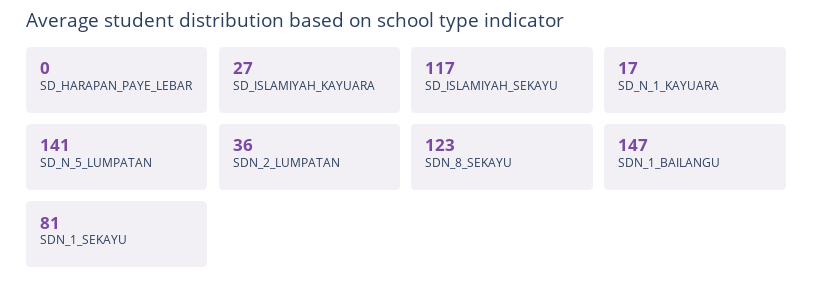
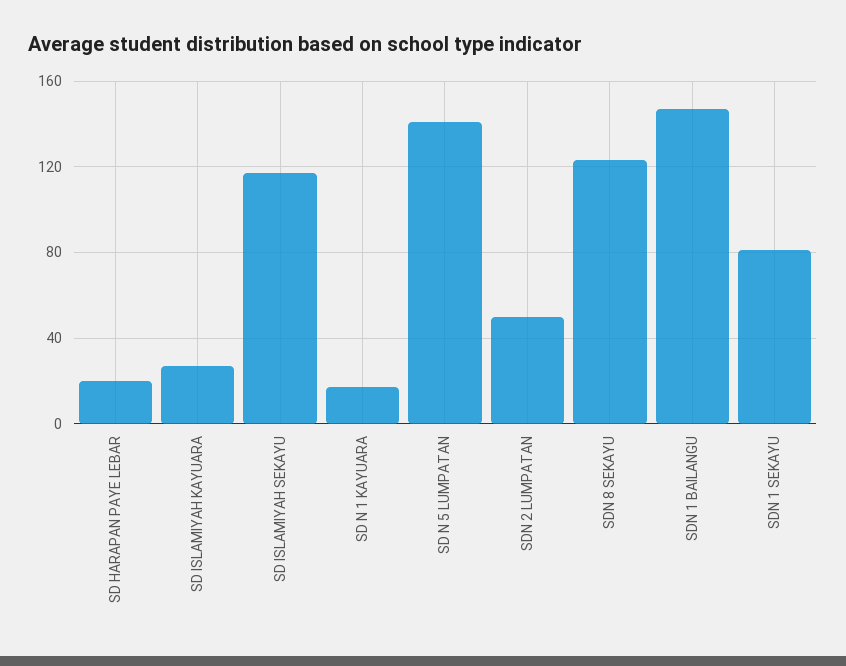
SD_HARAPAN_PAYE_LEBAR: 0 -> 20
SDN_2_LUMPATAN: 36 -> 50

